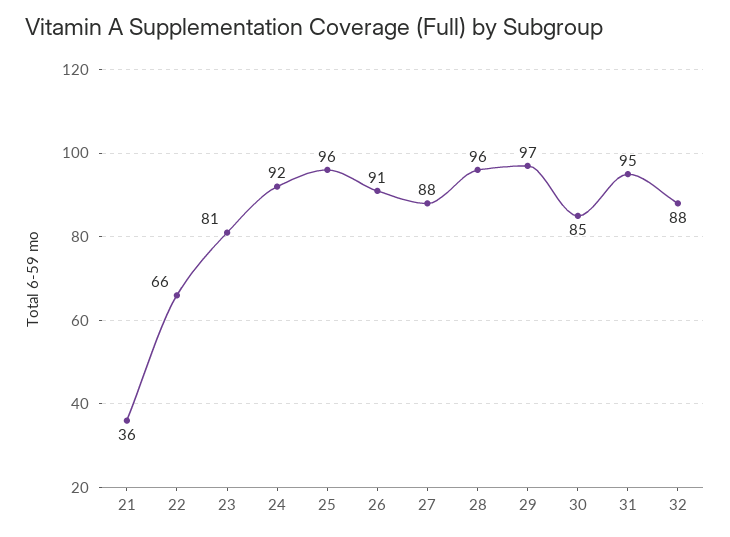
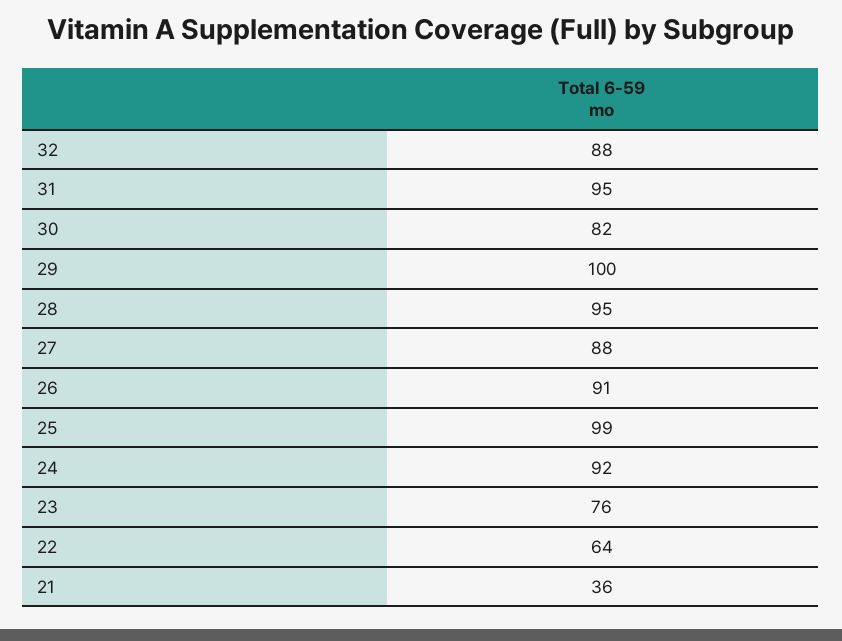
22: 66 -> 64
23: 81 -> 76
25: 96 -> 99
28: 96 -> 95
29: 97 -> 100
30: 85 -> 82

